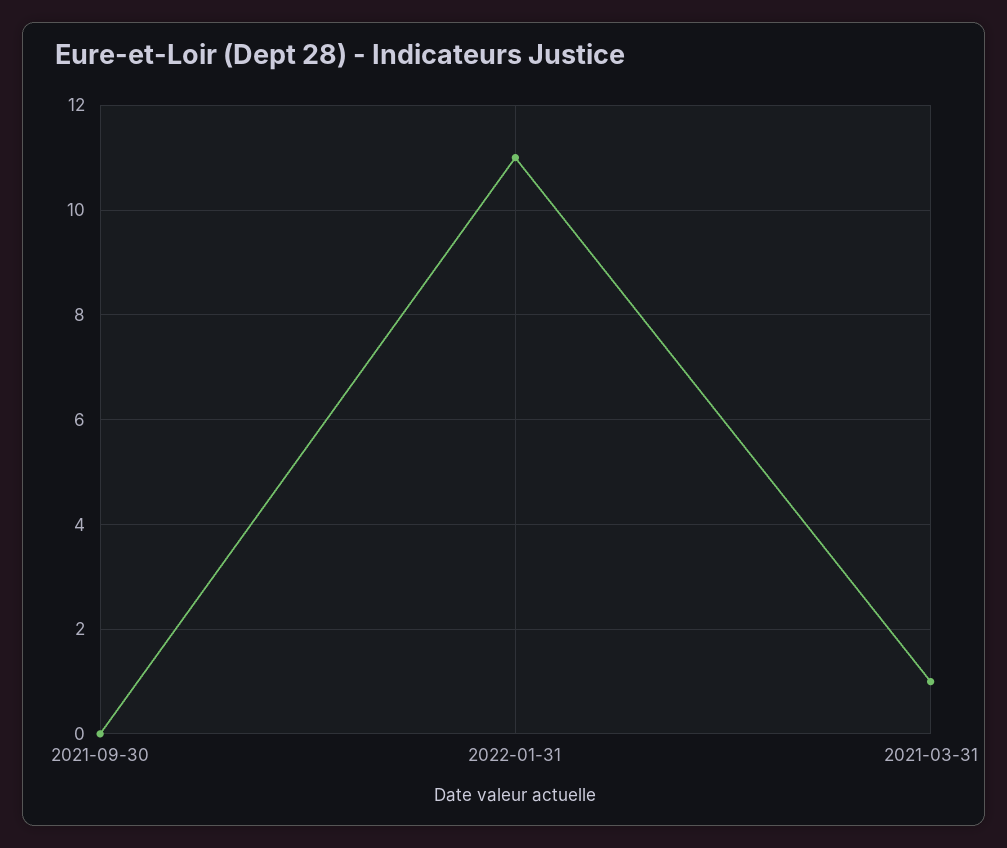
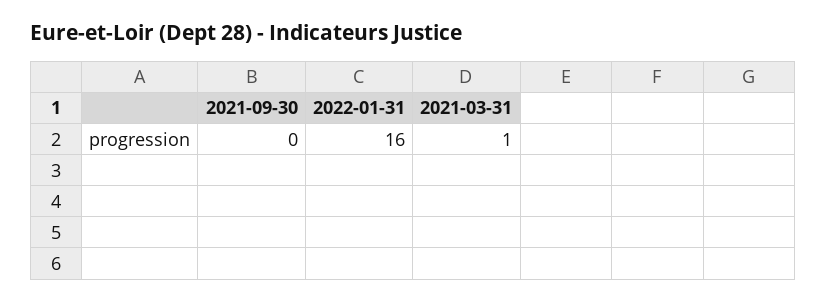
2022-01-31: 11 -> 16

